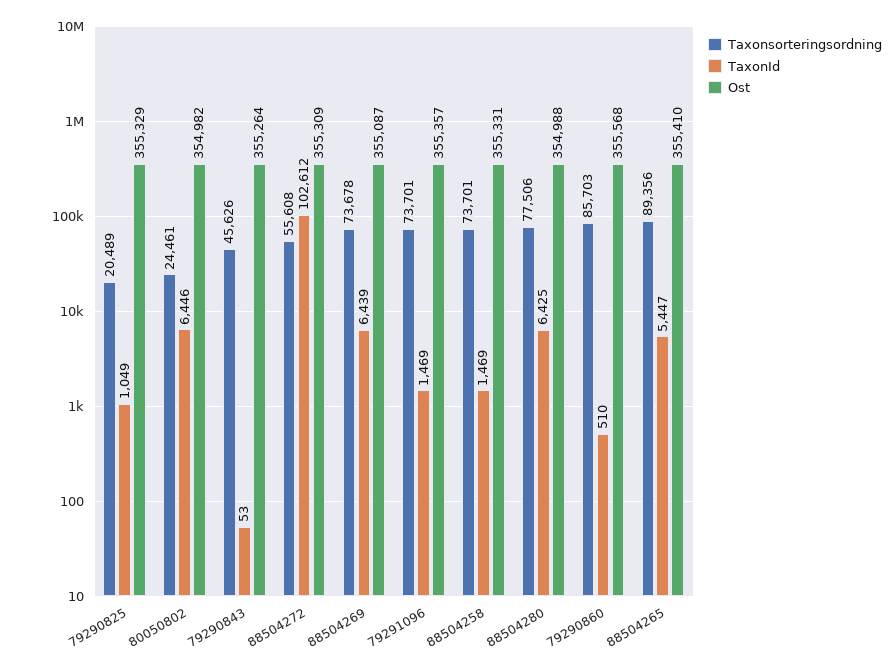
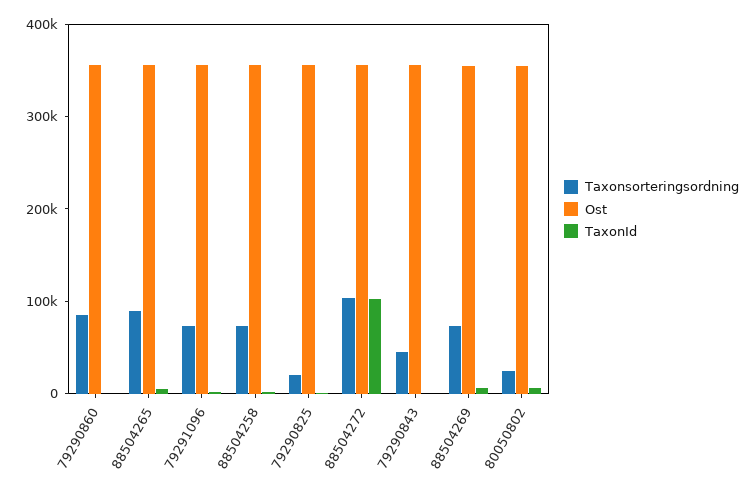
Taxonsorteringsordning, 88504272: 55608 -> 100000
Taxonsorteringsordning, 88504280: 77506 -> none
TaxonId, 88504280: 6425 -> none
Ost, 88504280: 354988 -> none

